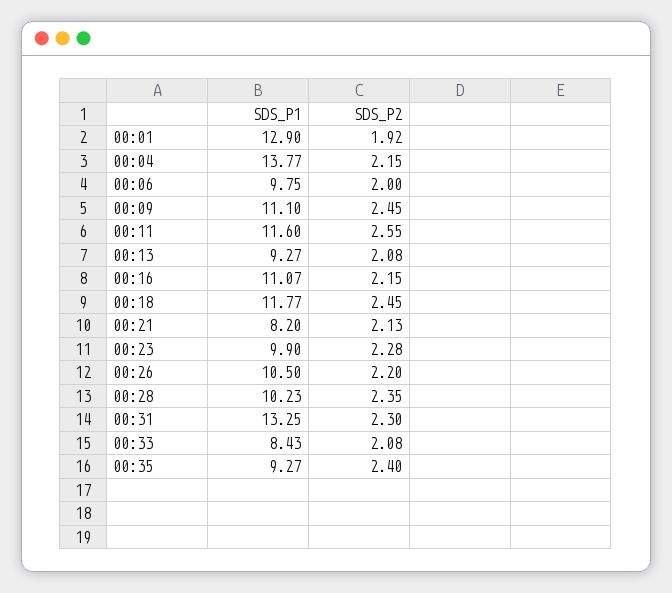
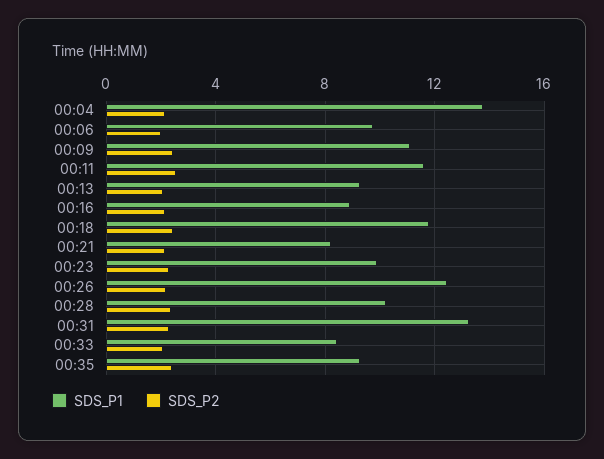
SDS_P1, 00:01: 12.9 -> none
SDS_P2, 00:01: 1.92 -> none
SDS_P1, 00:16: 11.07 -> 9
SDS_P1, 00:26: 10.5 -> 12.5

